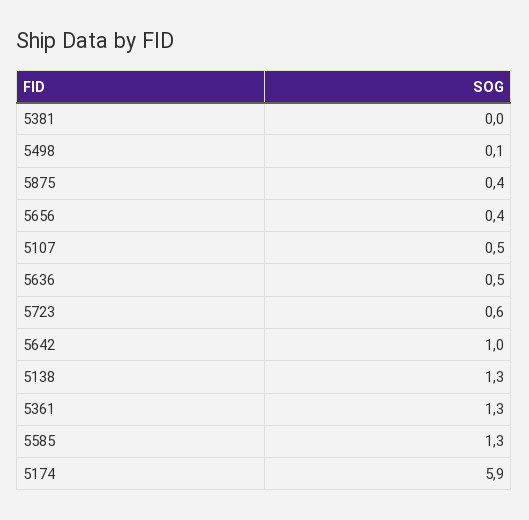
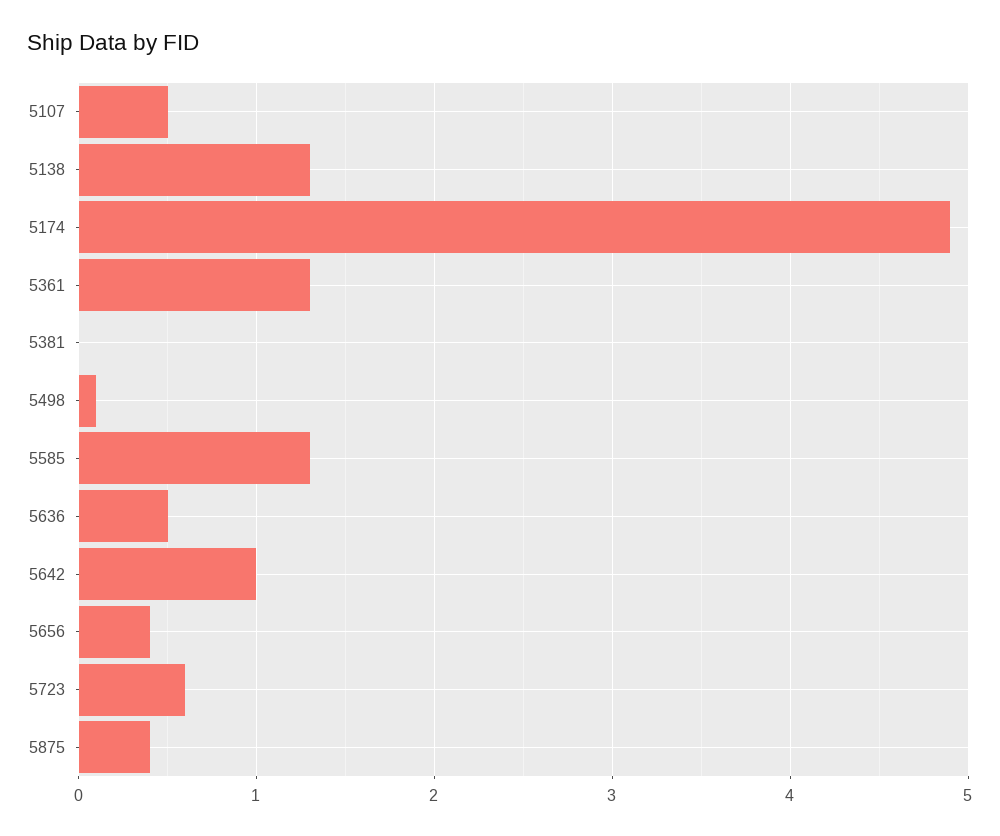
5174: 5.9 -> 4.9

